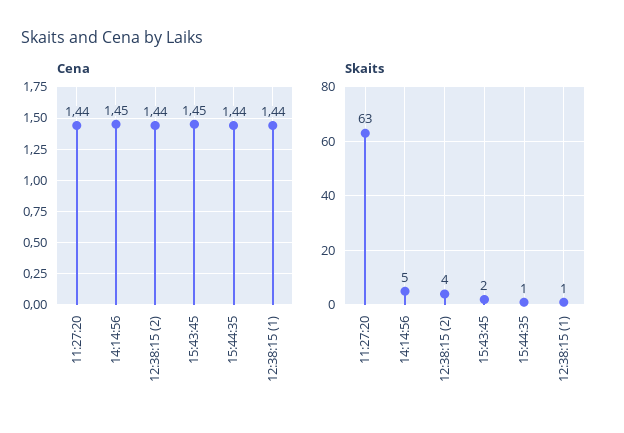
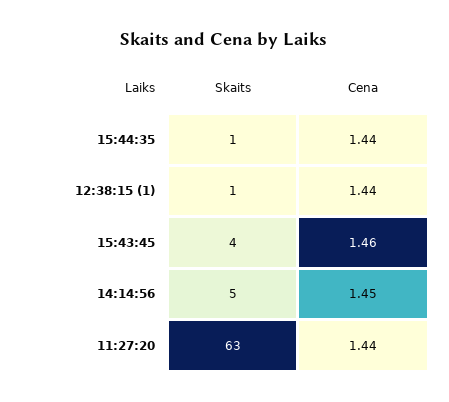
Cena, 12:38:15 (2): 1.44 -> none
Cena, 15:43:45: 1.45 -> 1.46
Skaits, 12:38:15 (2): 4 -> none
Skaits, 15:43:45: 2 -> 4

